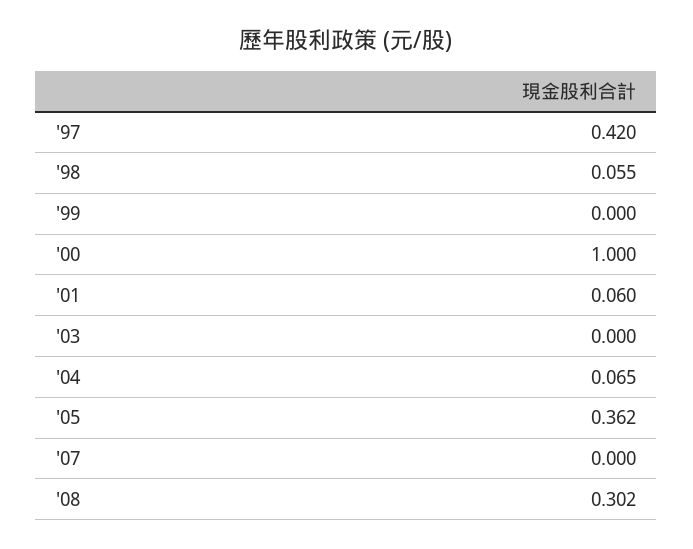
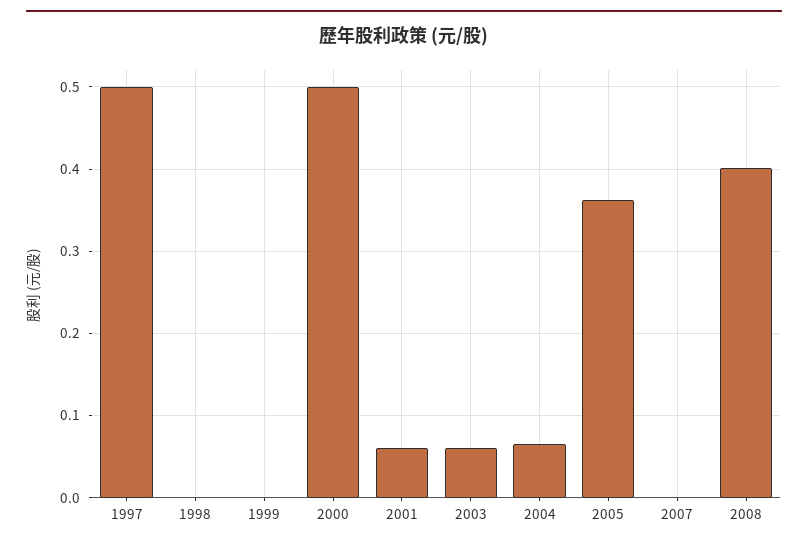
'97: 0.42 -> 0.5
'98: 0.055 -> 0
'00: 1 -> 0.5
'03: 0 -> 0.06
'08: 0.302 -> 0.4

